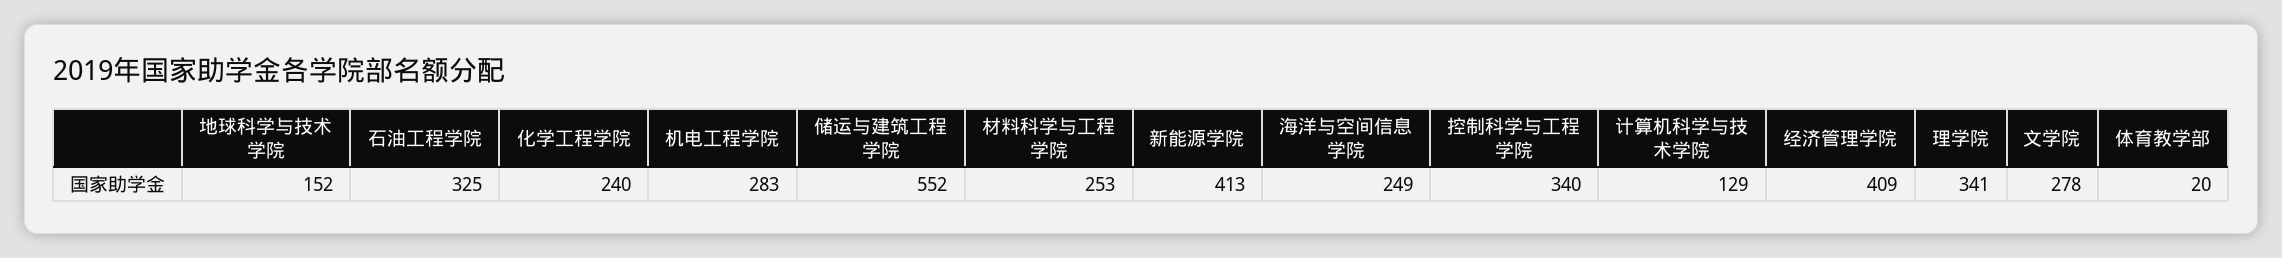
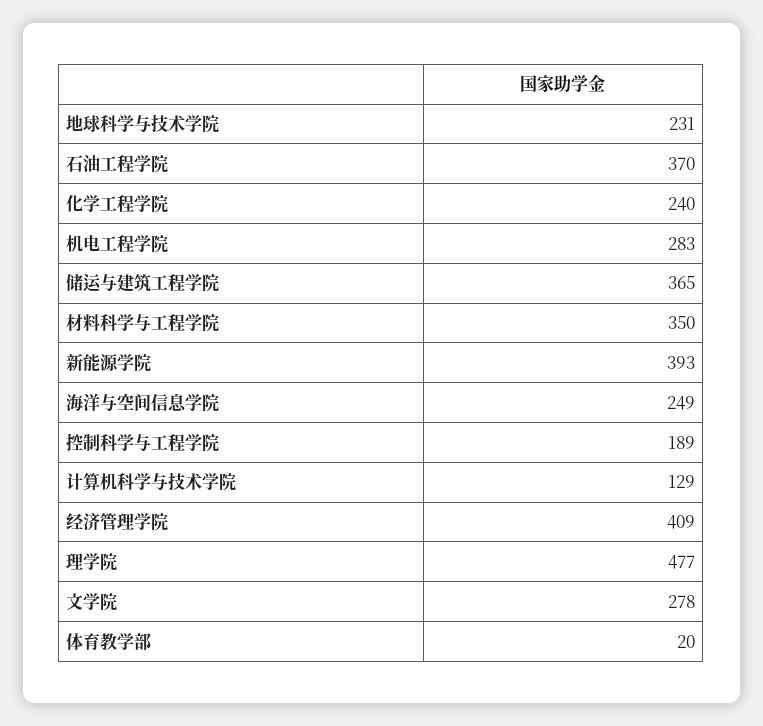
地球科学与技术学院: 152 -> 231
石油工程学院: 325 -> 370
储运与建筑工程学院: 552 -> 365
材料科学与工程学院: 253 -> 350
新能源学院: 413 -> 393
控制科学与工程学院: 340 -> 189
理学院: 341 -> 477

